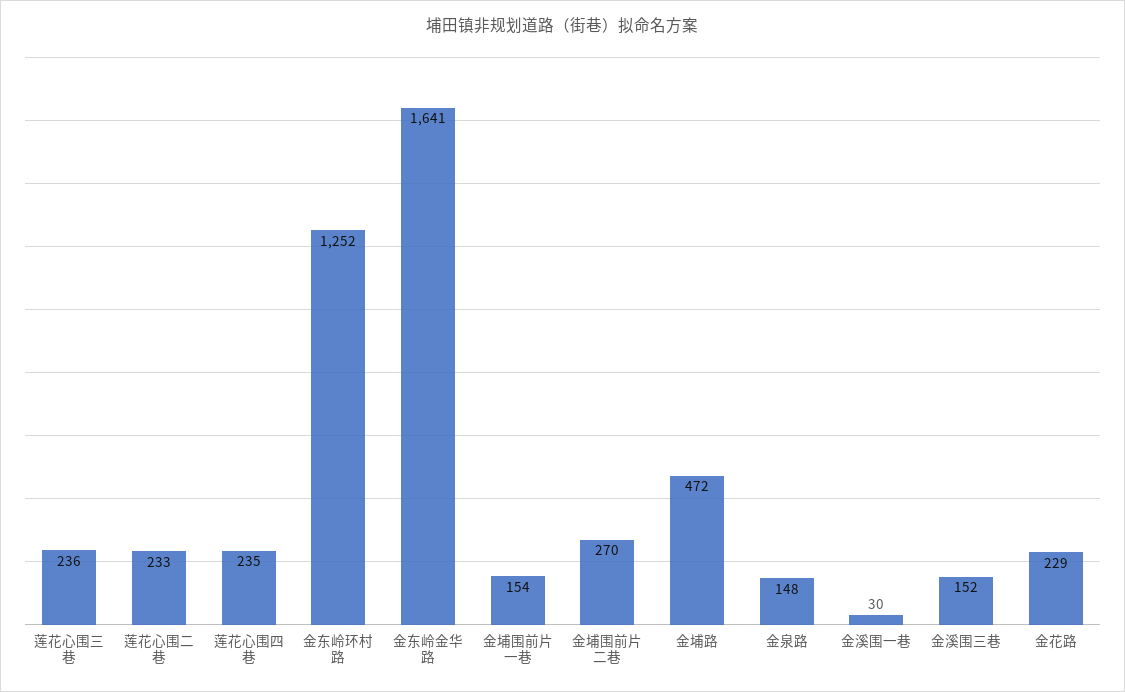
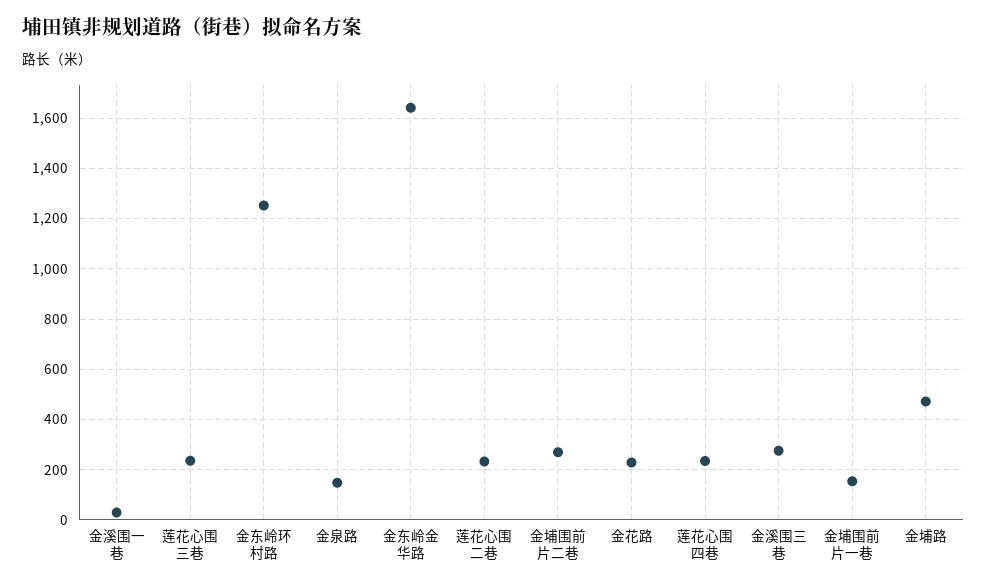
金溪围三巷: 152 -> 275

